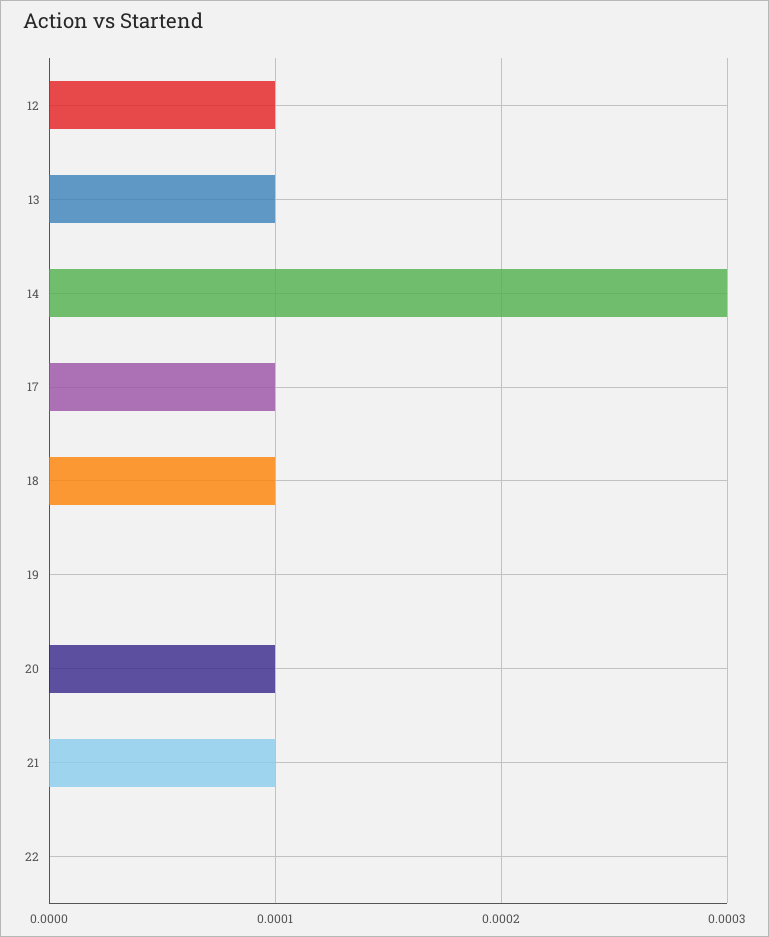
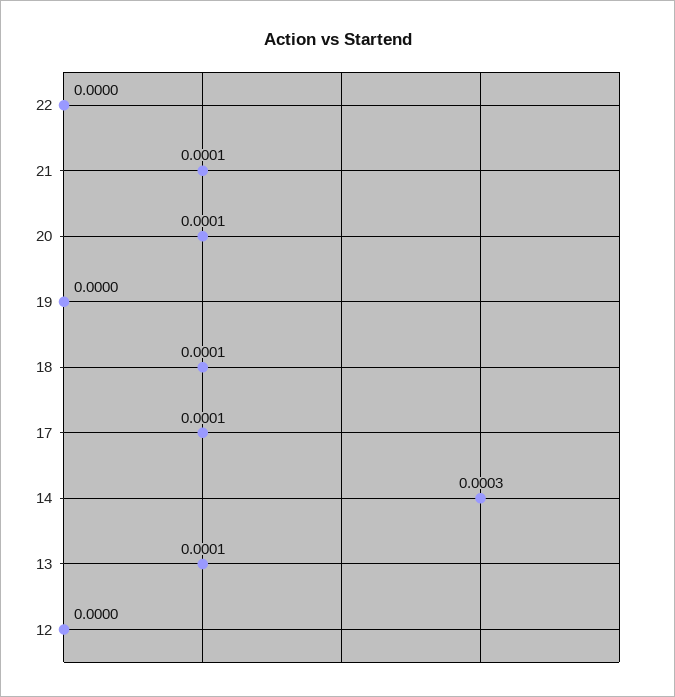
12: 0.0001 -> 0

